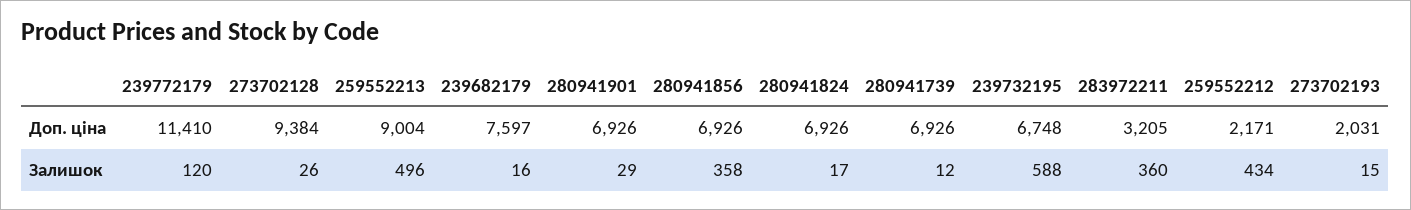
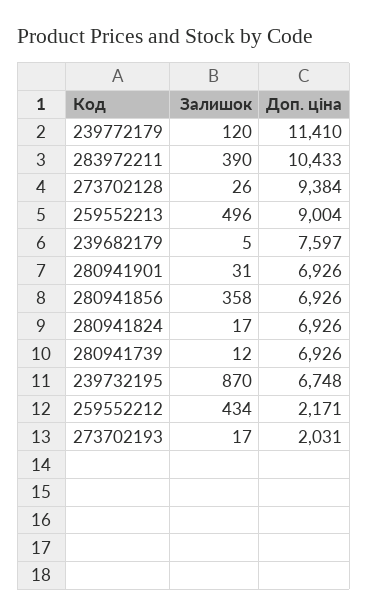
283972211, Доп. ціна: 3205 -> 10433
239682179, Залишок: 16 -> 5
280941901, Залишок: 29 -> 31
239732195, Залишок: 588 -> 870
283972211, Залишок: 360 -> 390
273702193, Залишок: 15 -> 17

